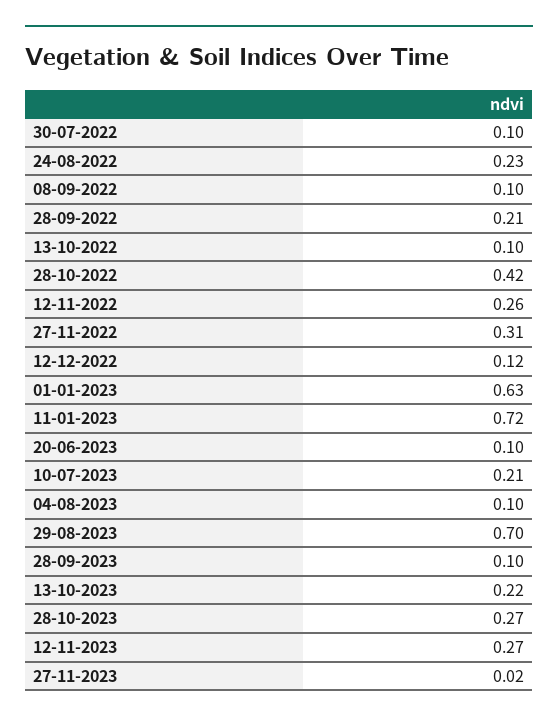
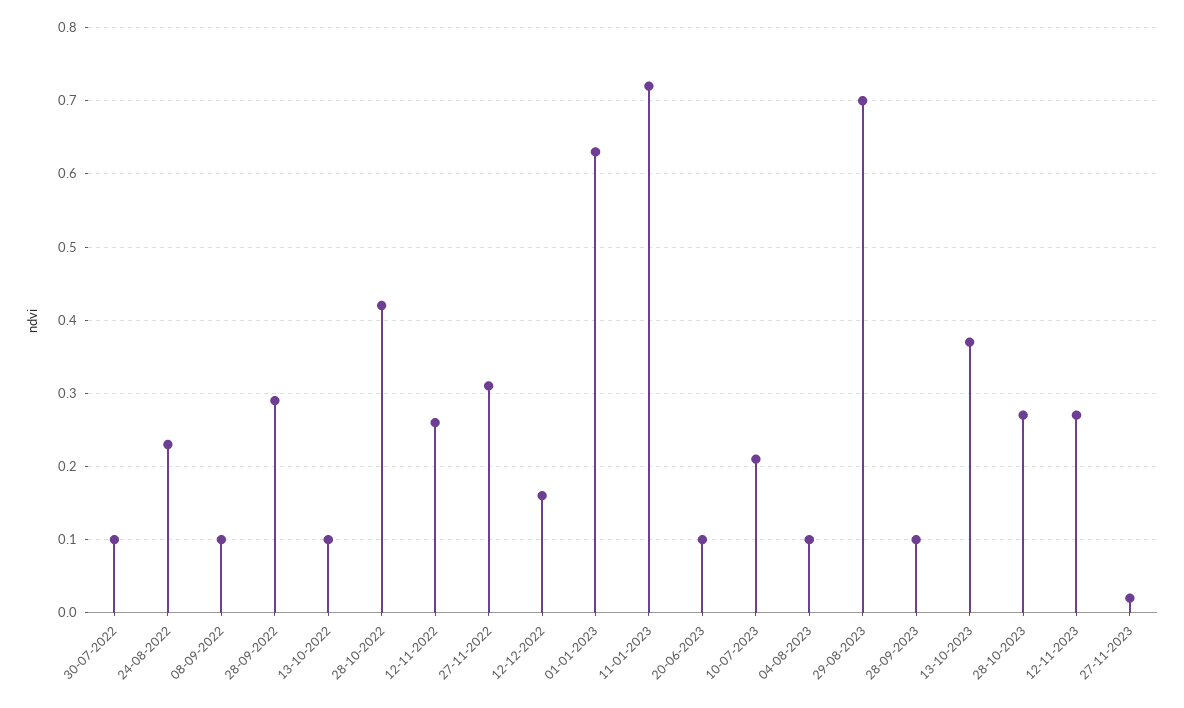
28-09-2022: 0.21 -> 0.29
12-12-2022: 0.12 -> 0.16
13-10-2023: 0.22 -> 0.37

